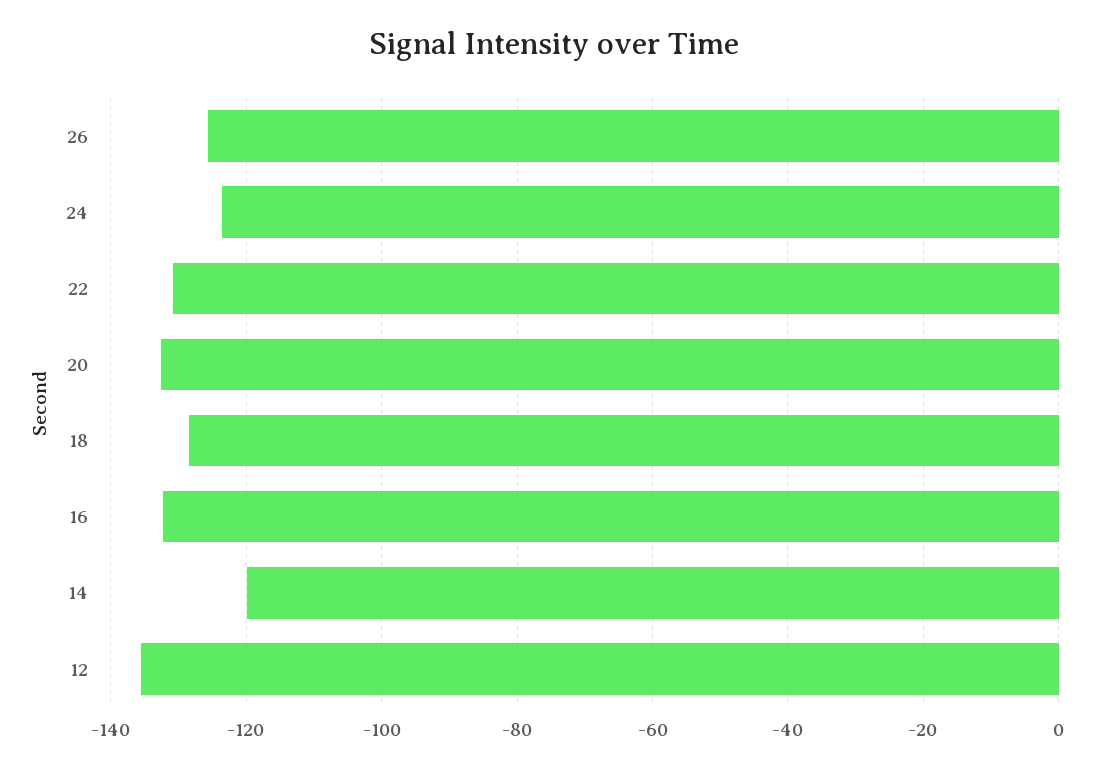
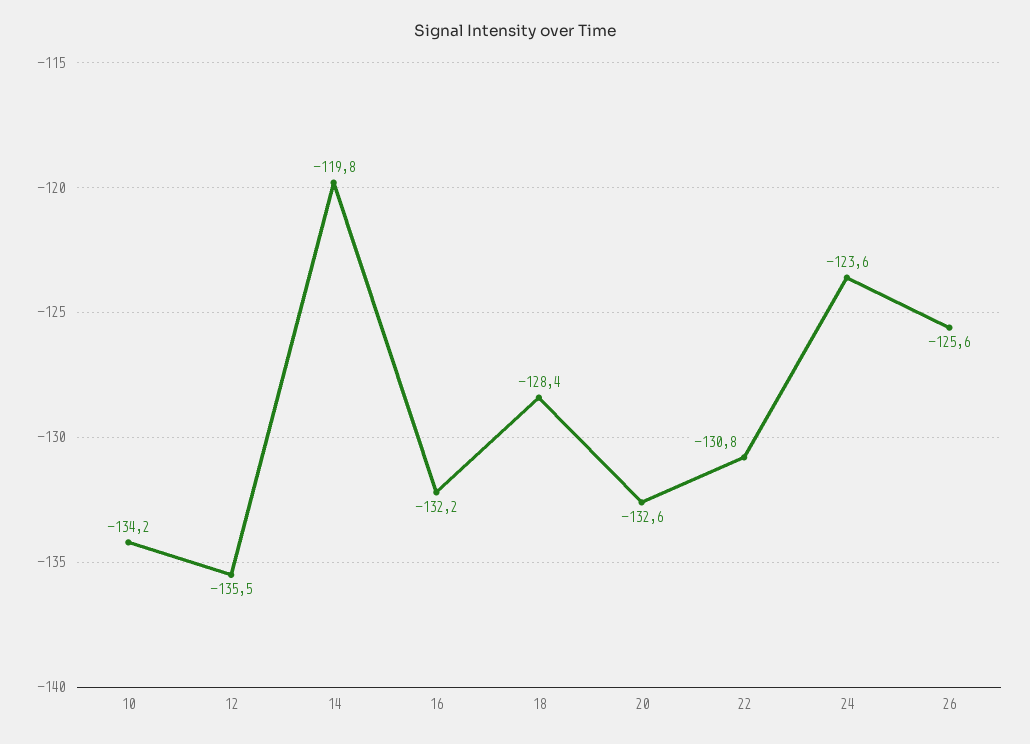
10: none -> -134.2

